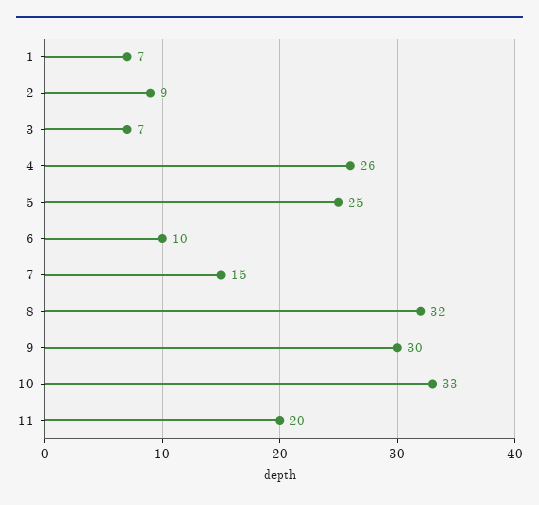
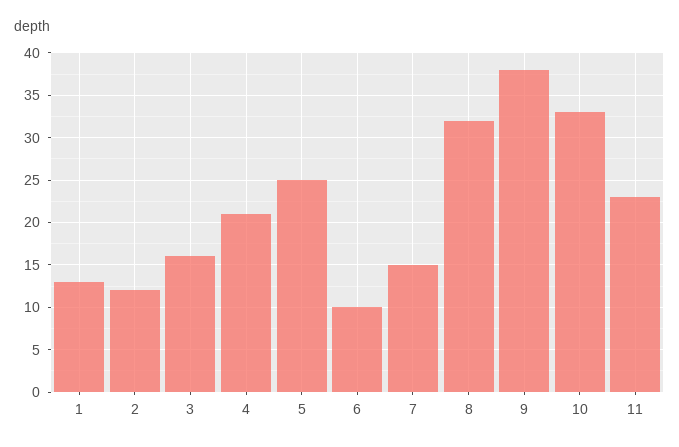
1: 7 -> 13
2: 9 -> 12
3: 7 -> 16
4: 26 -> 21
9: 30 -> 38
11: 20 -> 23

